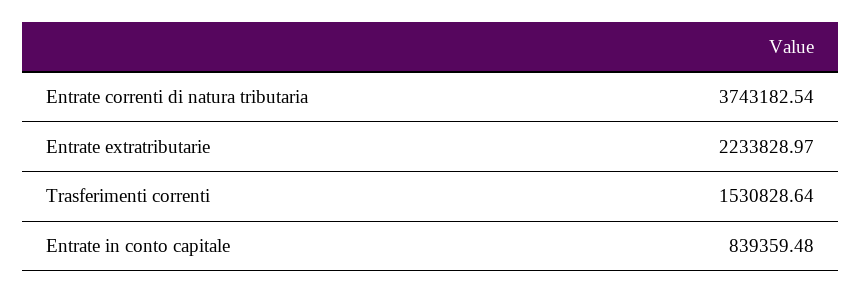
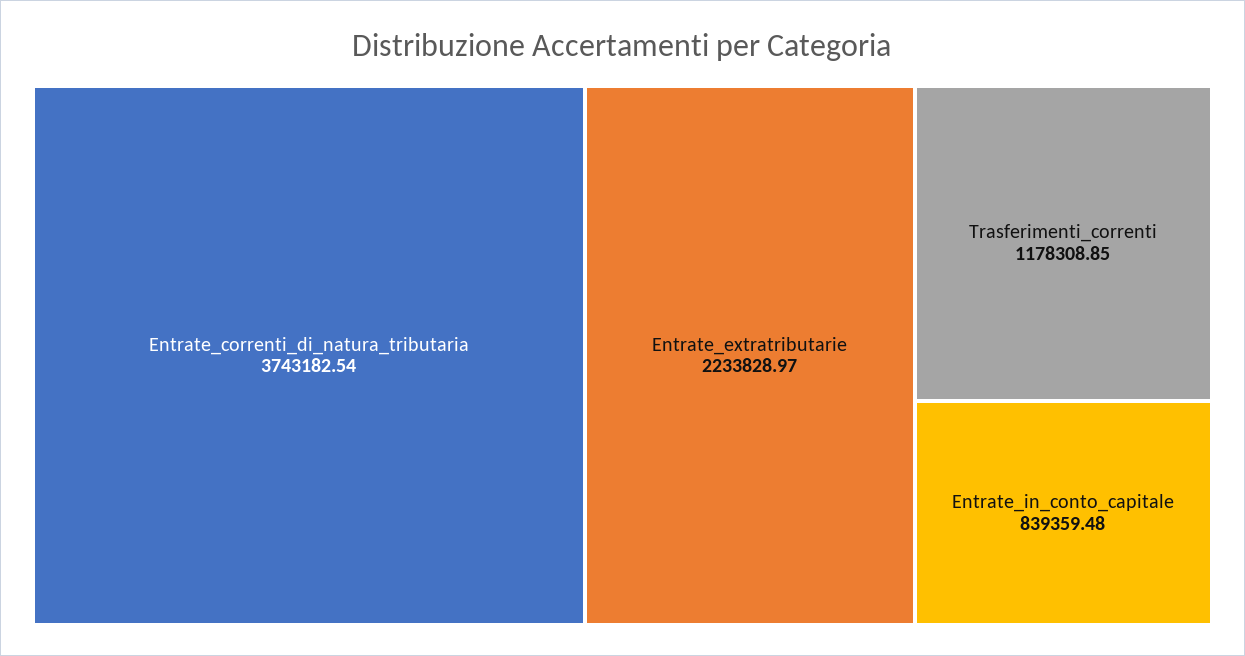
Trasferimenti correnti: 1530828.64 -> 1178308.85

